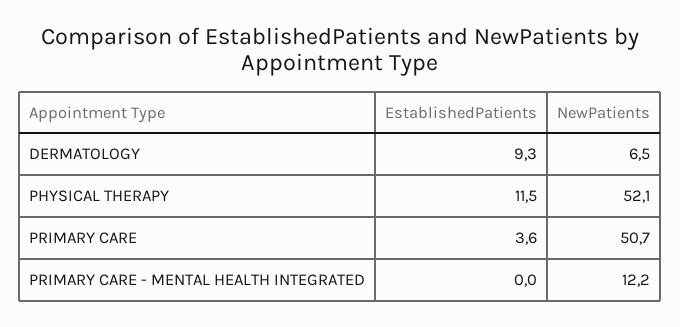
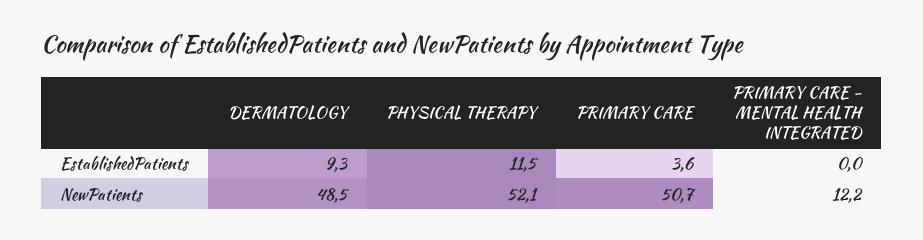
NewPatients, DERMATOLOGY: 6.5 -> 48.5

